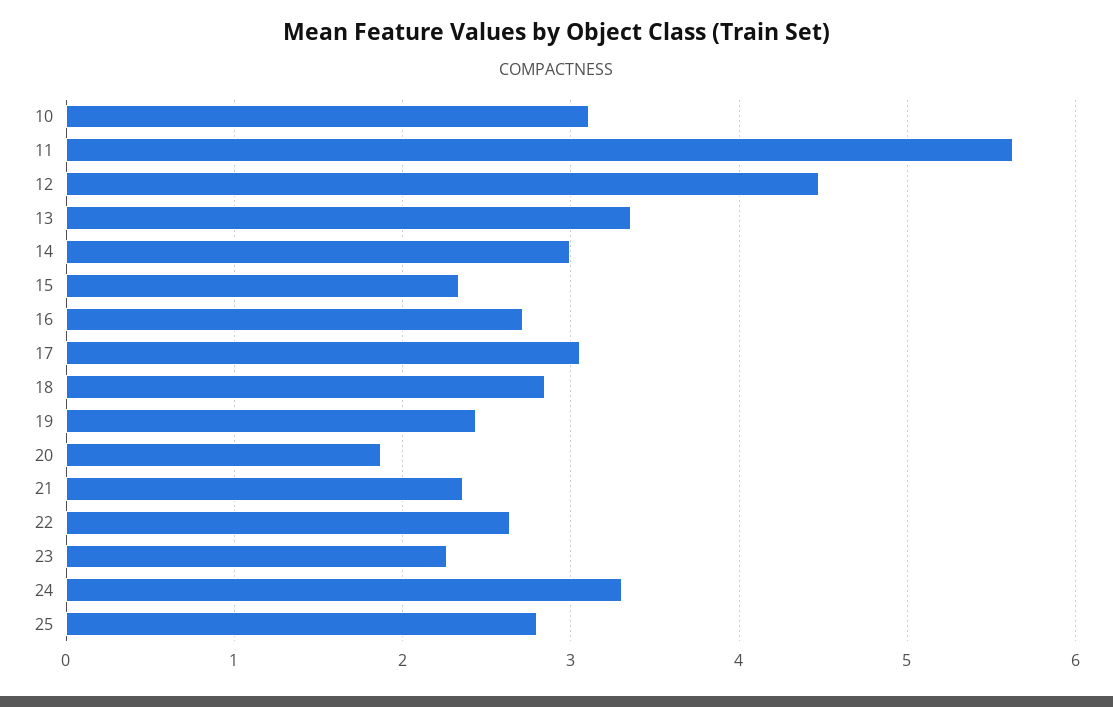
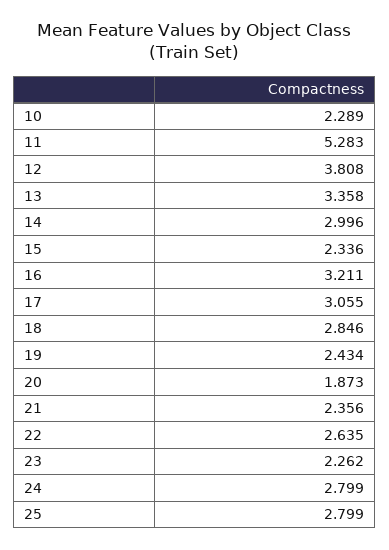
10: 3.1 -> 2.289
11: 5.6 -> 5.283
12: 4.5 -> 3.808
16: 2.7 -> 3.211
24: 3.3 -> 2.799

